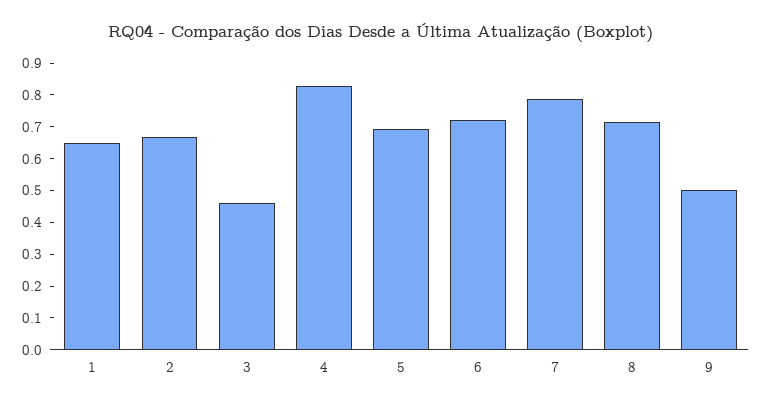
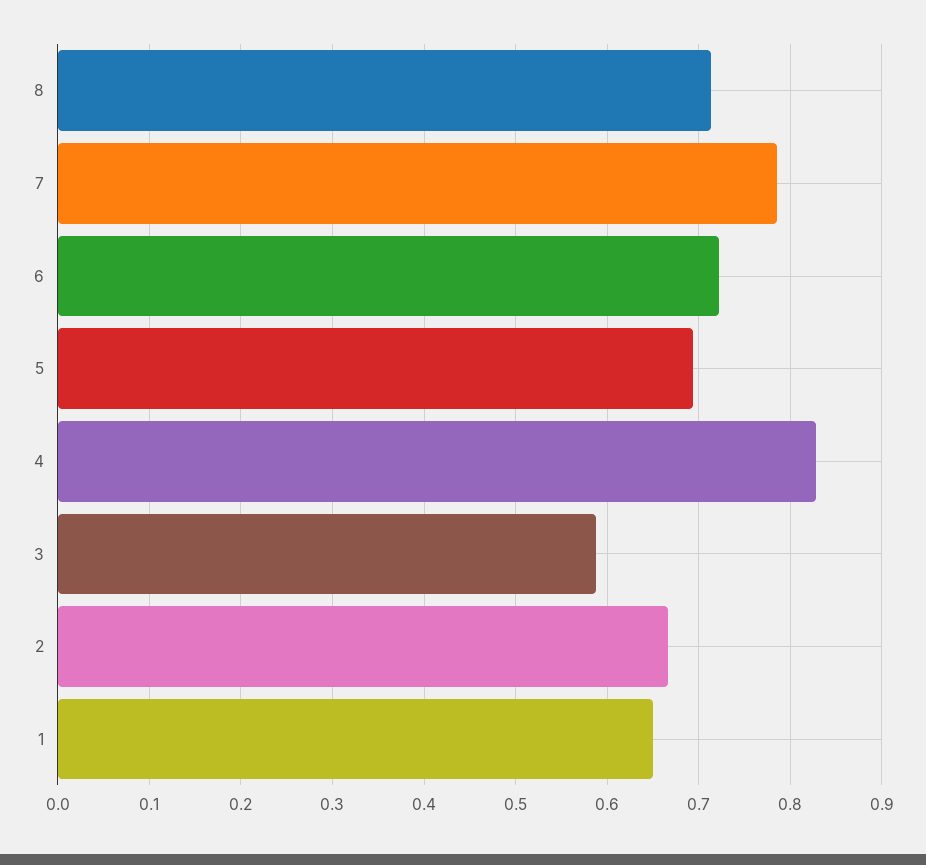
3: 0.45 -> 0.59
9: 0.5 -> none

